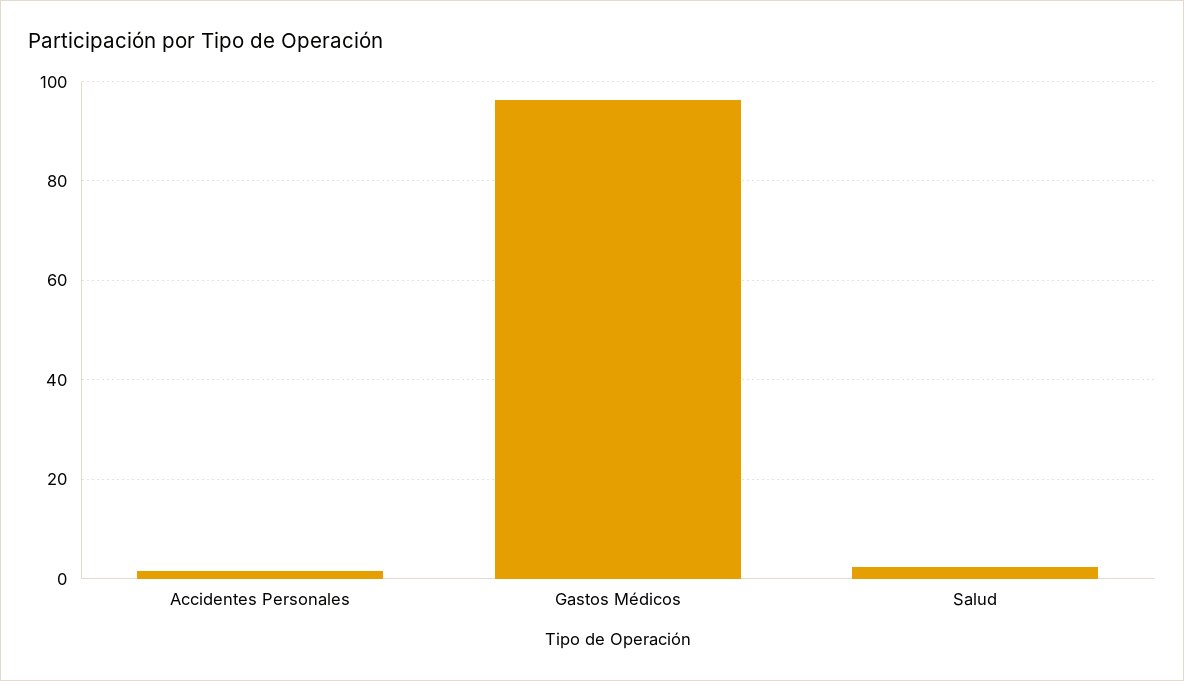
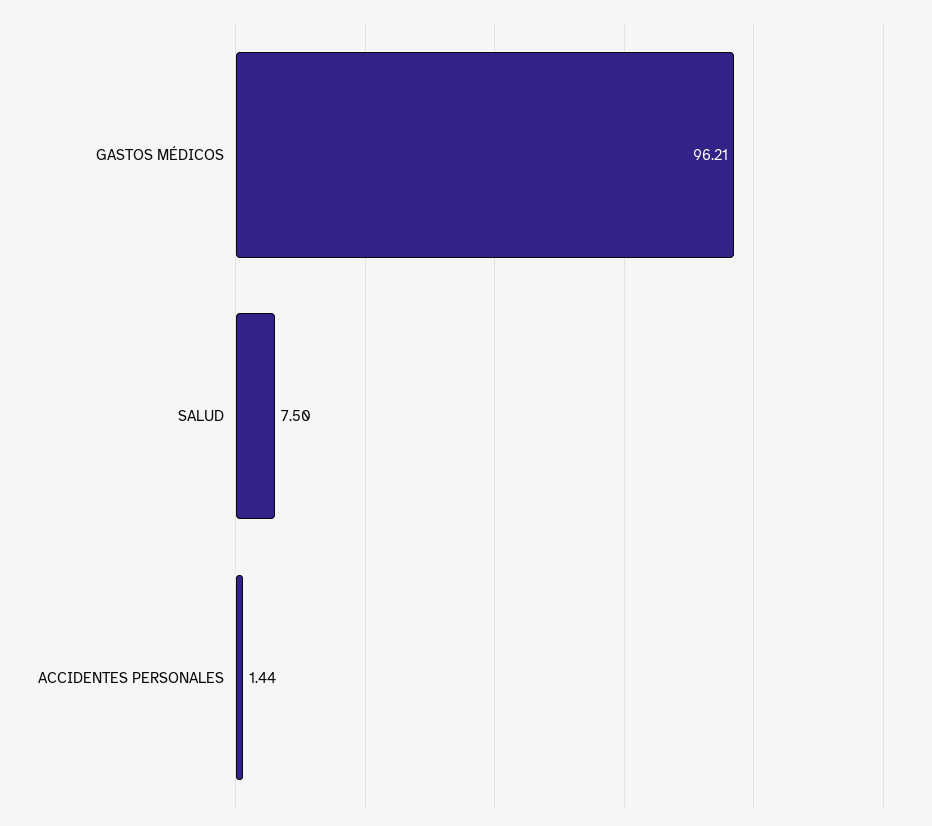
Salud: 2 -> 7.5

